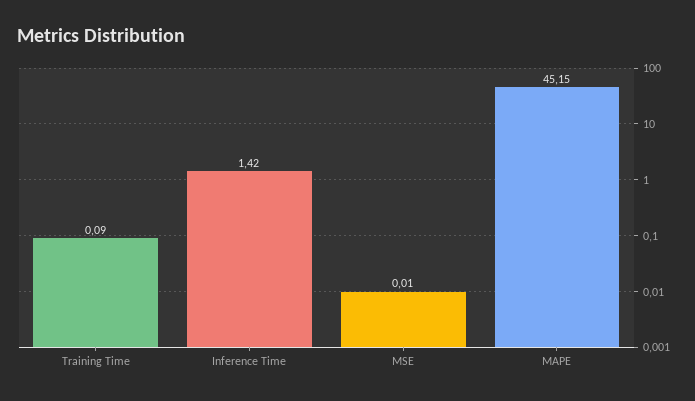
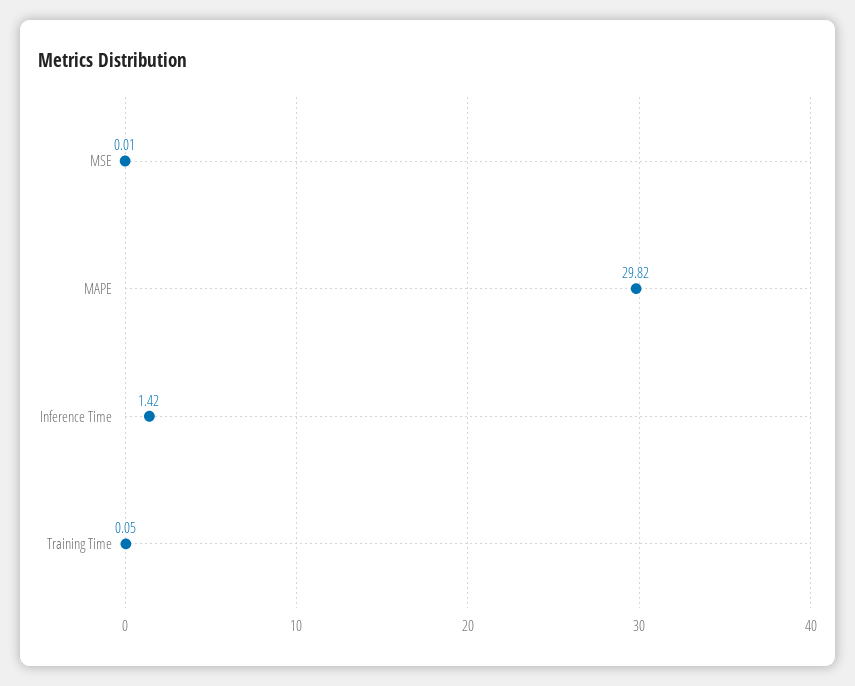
Training Time: 0.09 -> 0.05
MAPE: 45.15 -> 29.82

